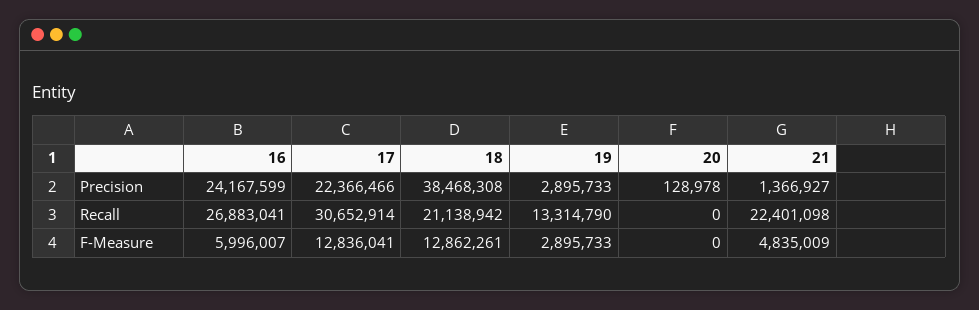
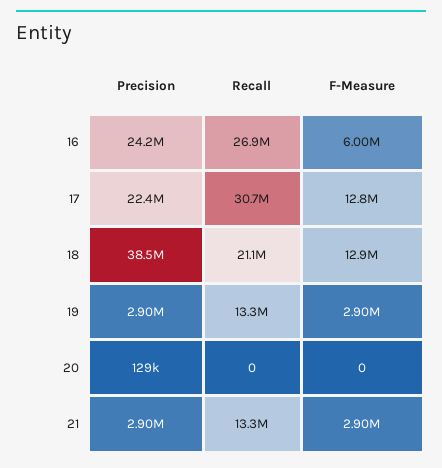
21, Precision: 1366927 -> 2900000
21, Recall: 22401098 -> 13300000
21, F-Measure: 4835009 -> 2900000

